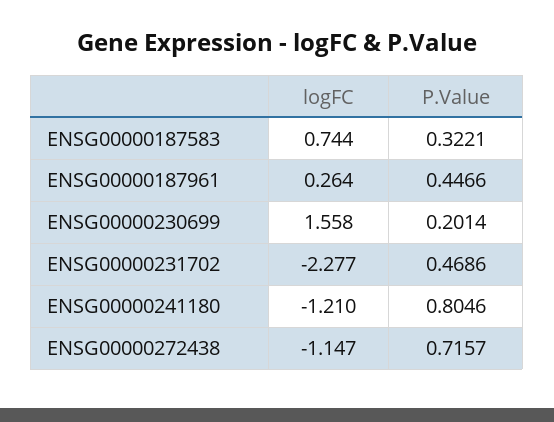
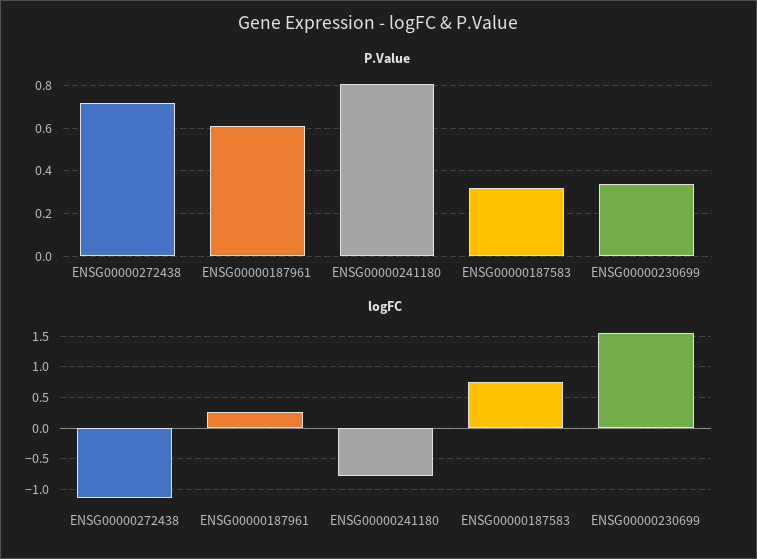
P.Value, ENSG00000187961: 0.4466 -> 0.6
P.Value, ENSG00000230699: 0.2014 -> 0.35
logFC, ENSG00000231702: -2.277 -> none
P.Value, ENSG00000231702: 0.4686 -> none
logFC, ENSG00000241180: -1.21 -> -0.8

